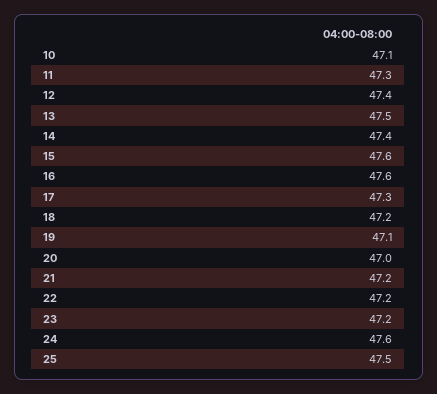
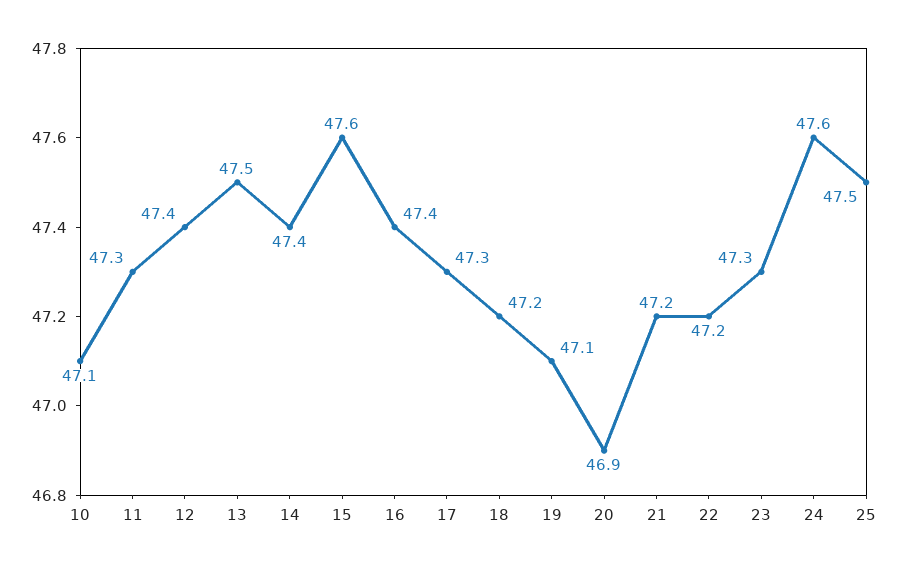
16: 47.6 -> 47.4
20: 47 -> 46.9
23: 47.2 -> 47.3

